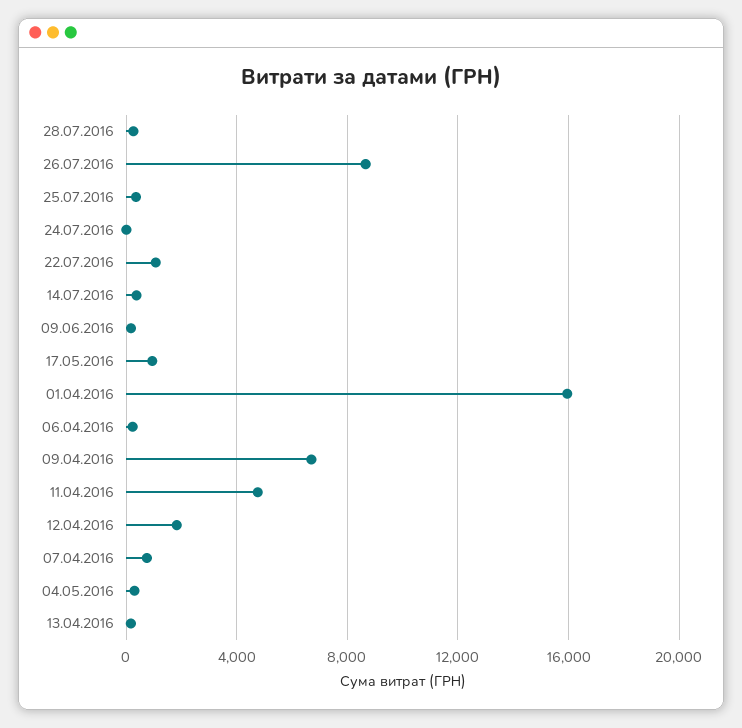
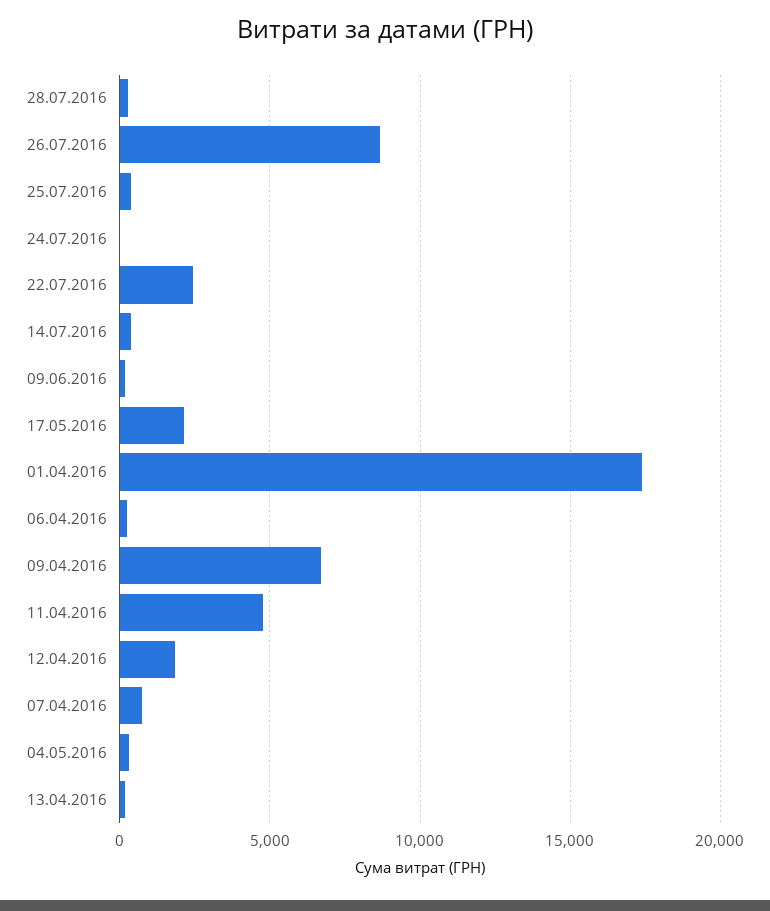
22.07.2016: 1000 -> 2500
17.05.2016: 1000 -> 2000
01.04.2016: 16000 -> 17500

